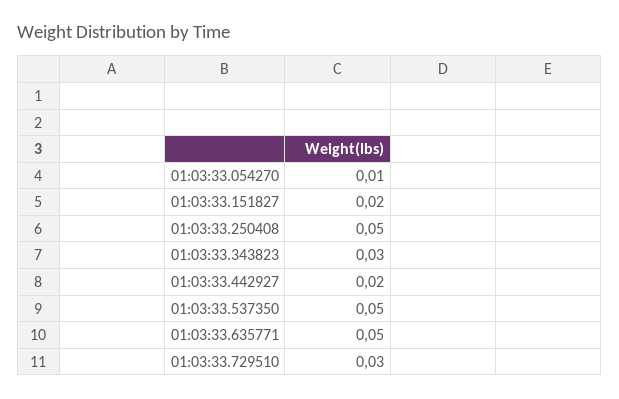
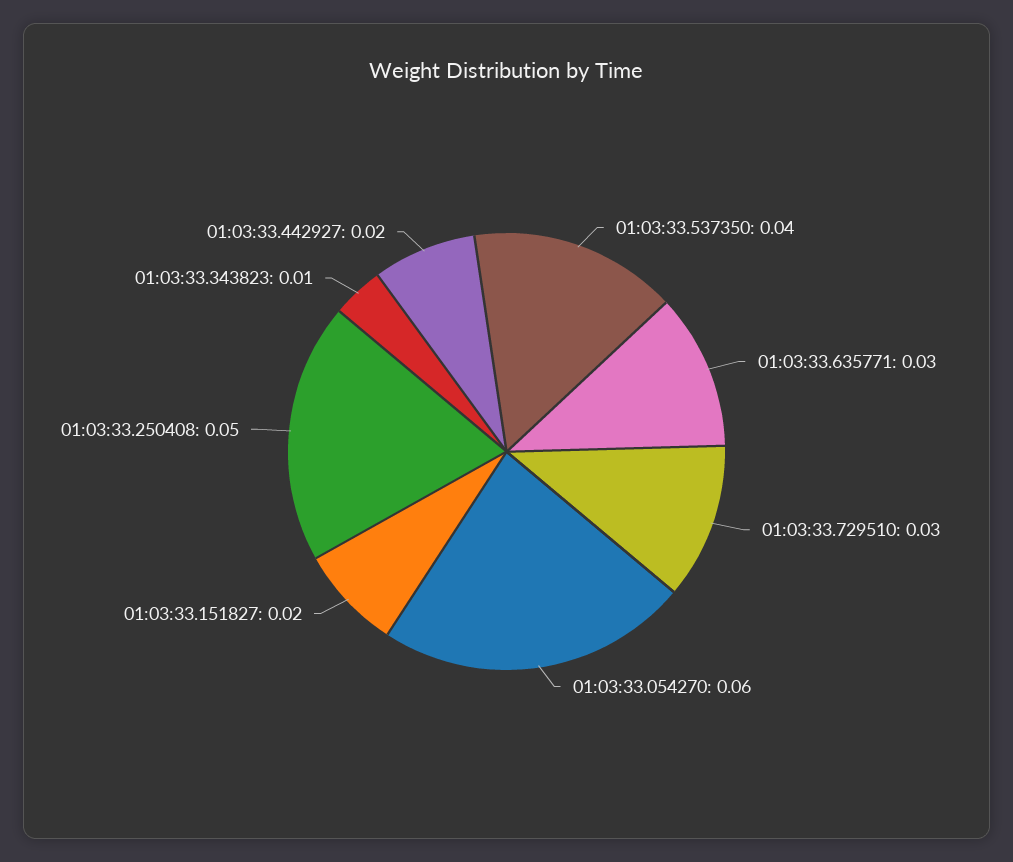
01:03:33.054270: 0.01 -> 0.06
01:03:33.343823: 0.03 -> 0.01
01:03:33.537350: 0.05 -> 0.04
01:03:33.635771: 0.05 -> 0.03

